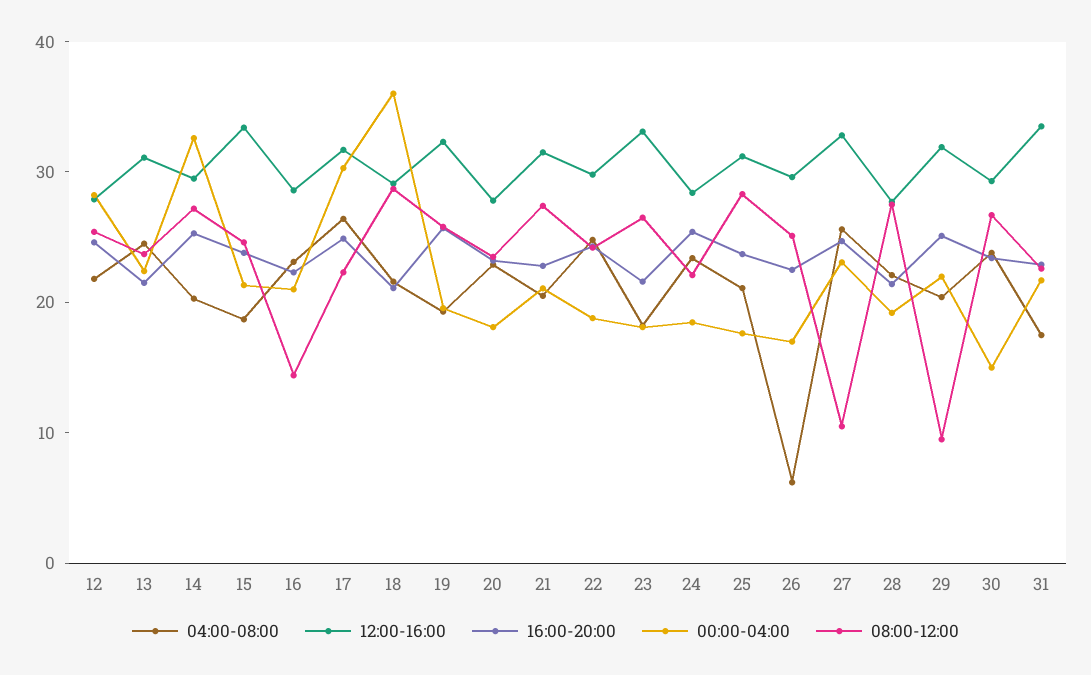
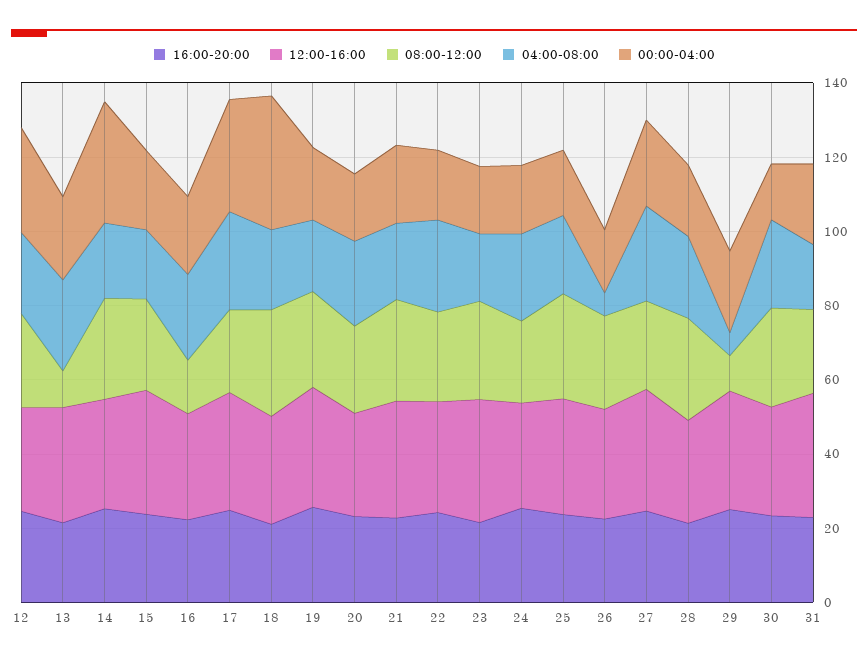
08:00-12:00, 13: 24 -> 10
08:00-12:00, 27: 10 -> 25
04:00-08:00, 29: 20 -> 5

